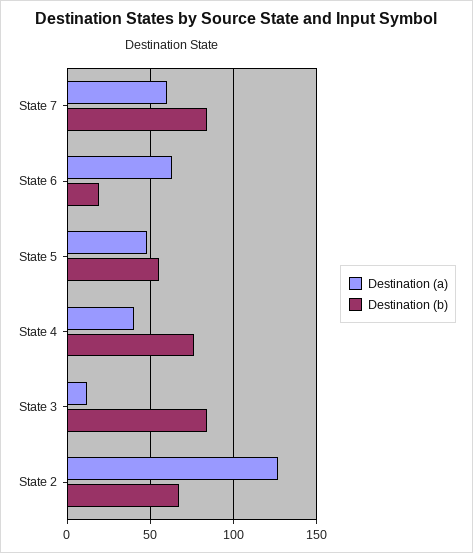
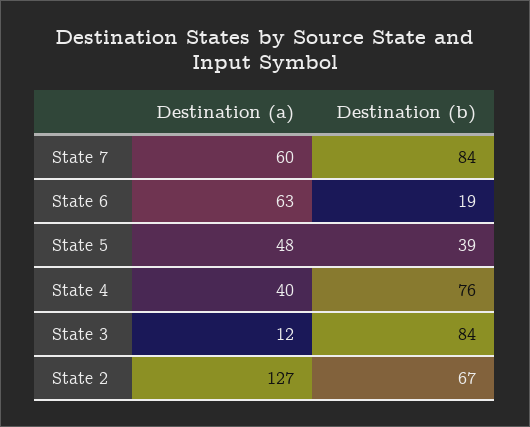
Destination (b), State 5: 55 -> 39

